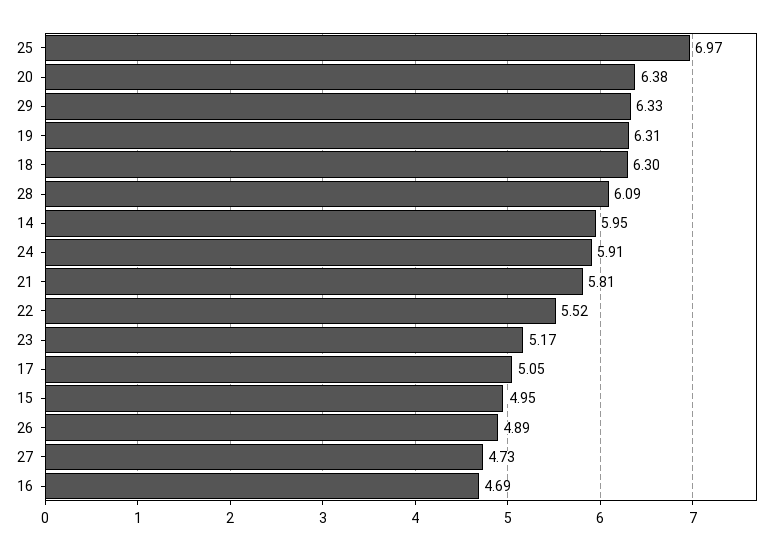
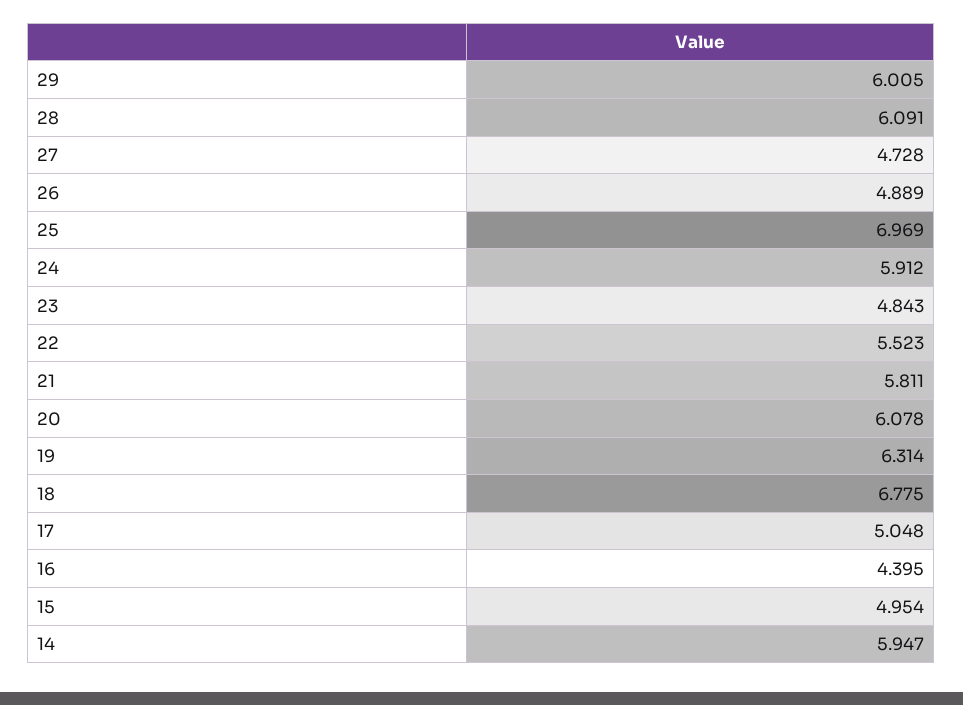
20: 6.38 -> 6.078
29: 6.33 -> 6.005
18: 6.3 -> 6.775
23: 5.17 -> 4.843
16: 4.69 -> 4.395

